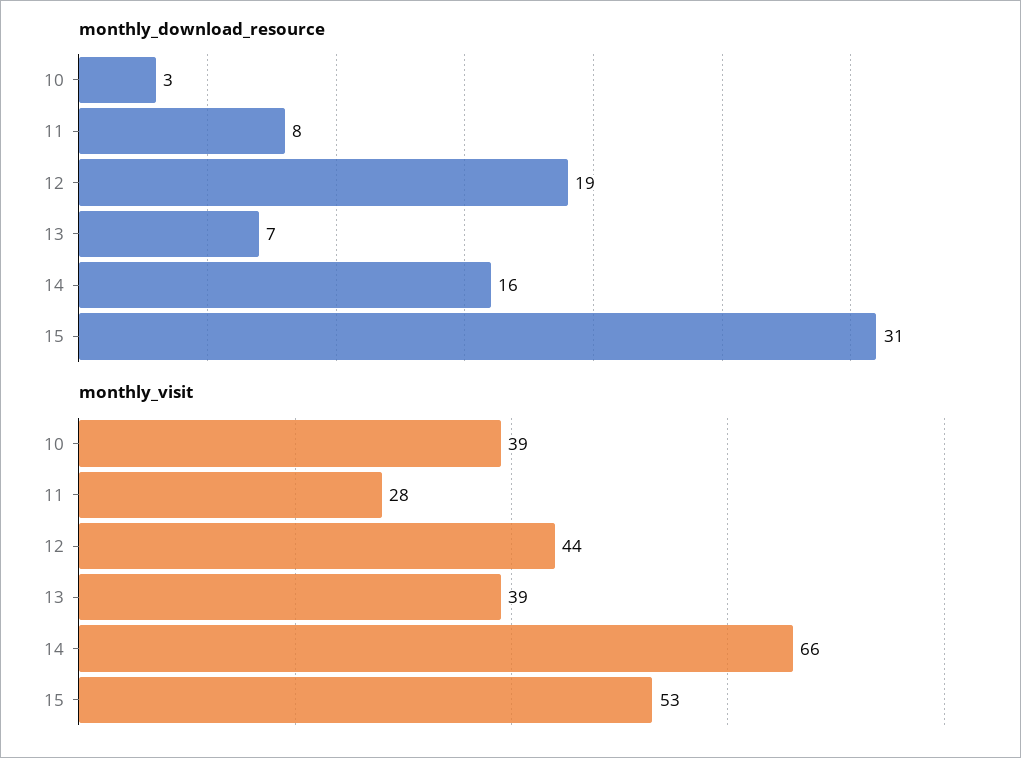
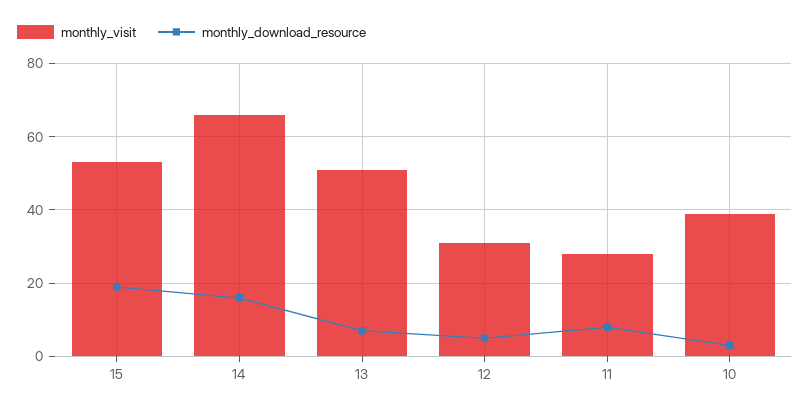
monthly_download_resource, 12: 19 -> 5
monthly_download_resource, 15: 31 -> 20
monthly_visit, 12: 44 -> 30
monthly_visit, 13: 39 -> 50

